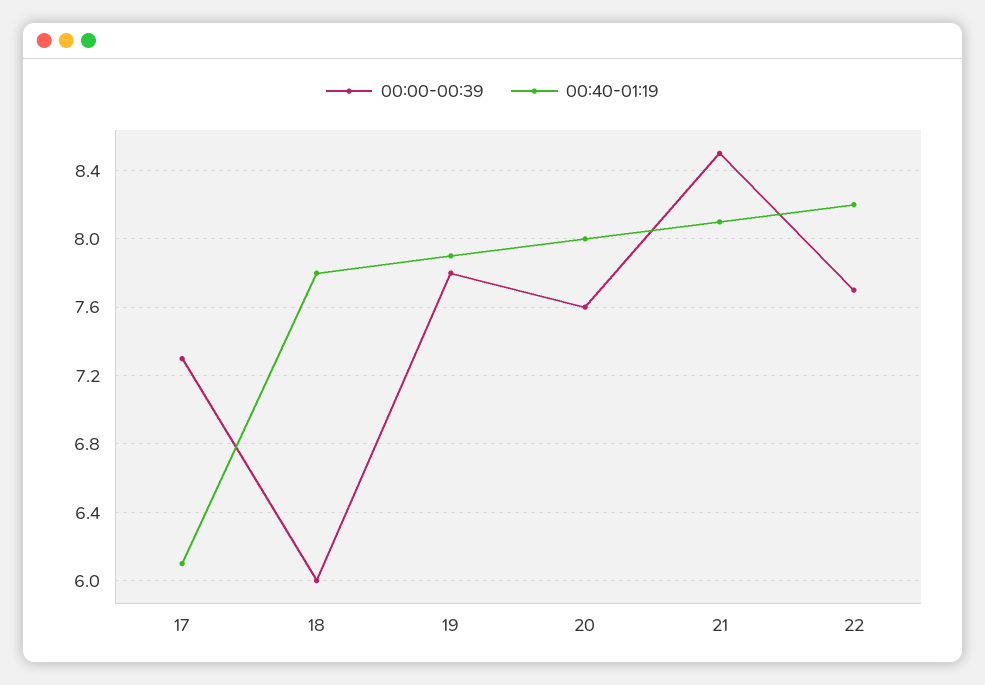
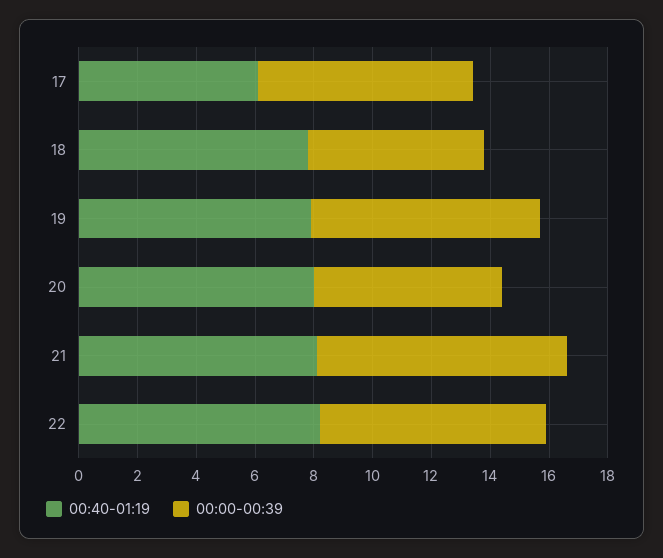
00:00-00:39, 20: 7.6 -> 6.5

